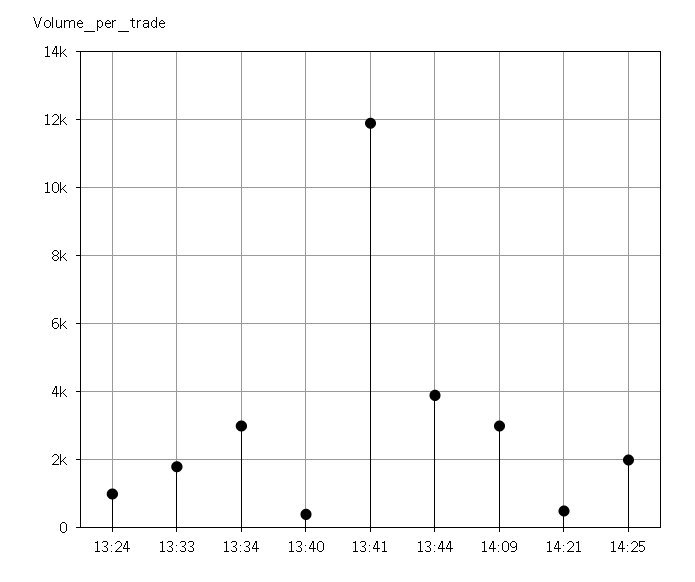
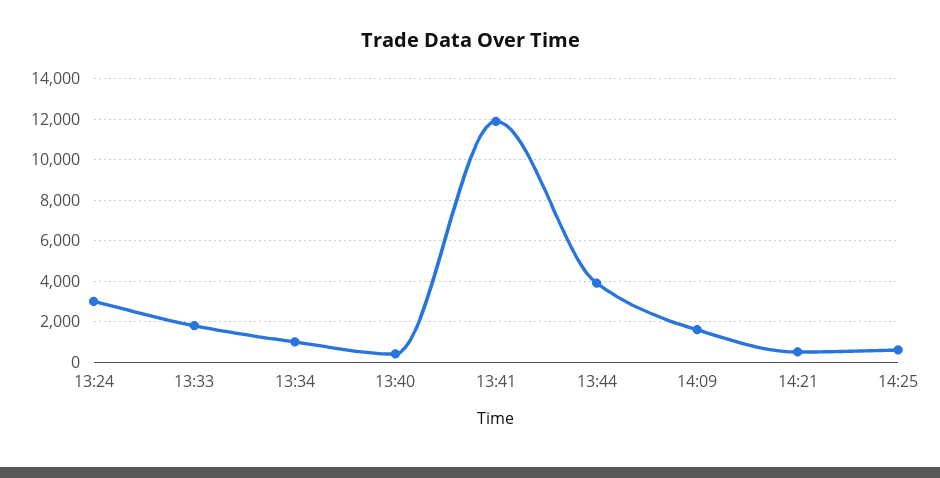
13:24: 1000 -> 3000
13:34: 3000 -> 1000
14:09: 3000 -> 1500
14:25: 2000 -> 500

